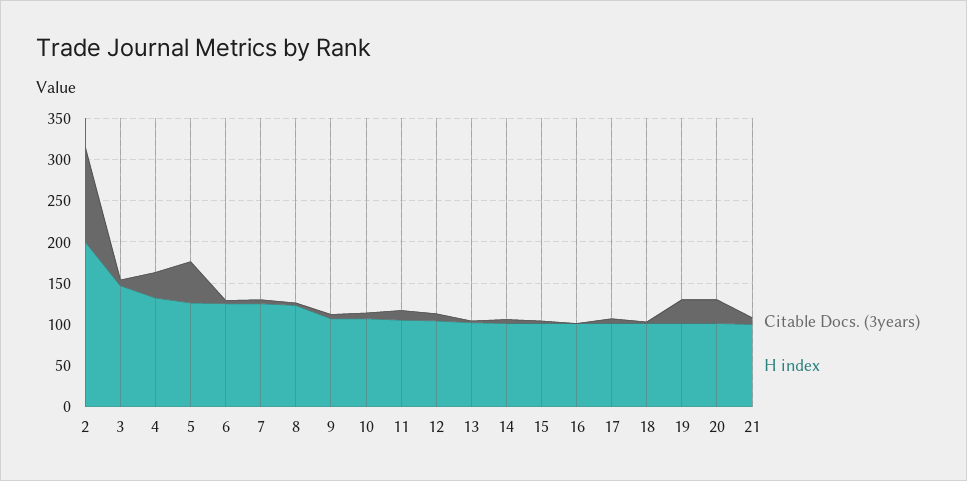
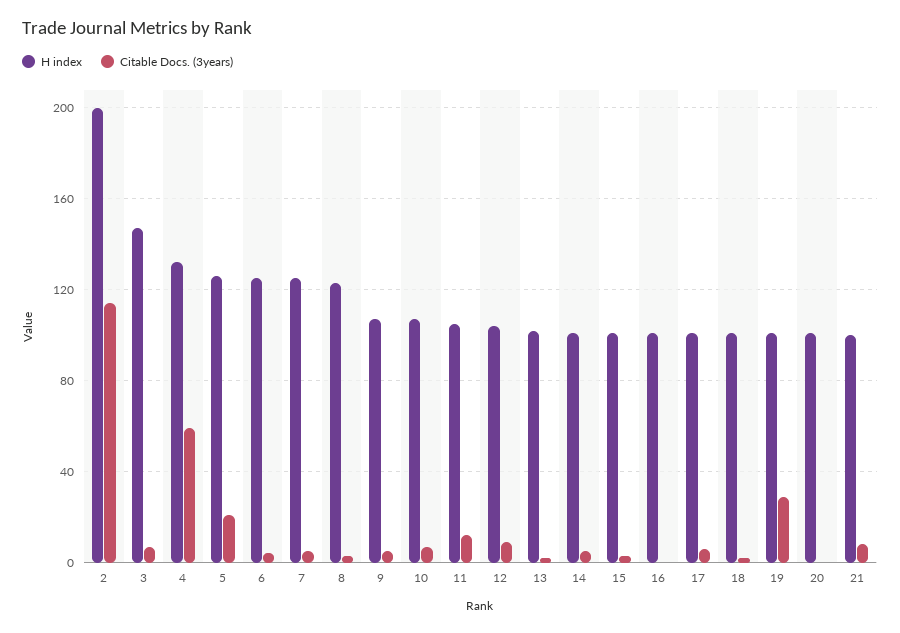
Citable Docs. (3years), 4: 30 -> 60
Citable Docs. (3years), 5: 50 -> 20
Citable Docs. (3years), 20: 30 -> 0

